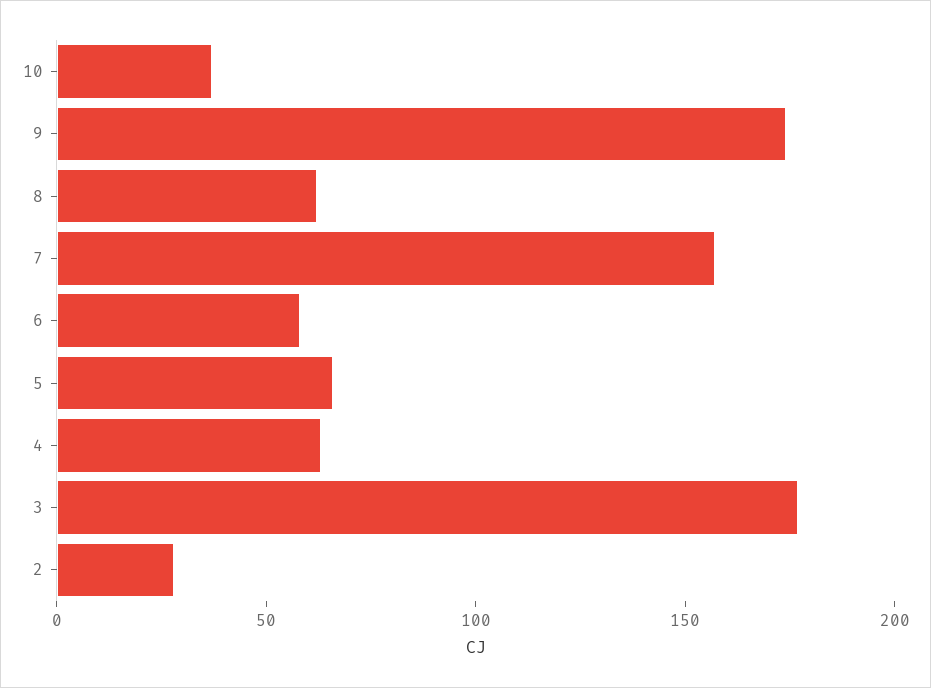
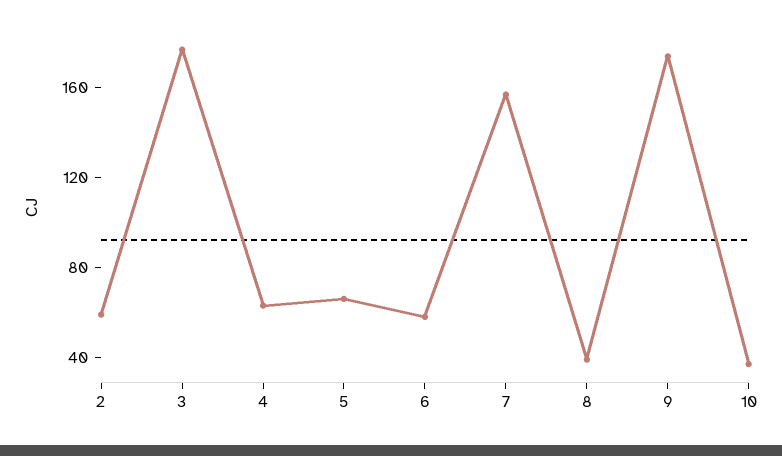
8: 60 -> 40
2: 30 -> 60

